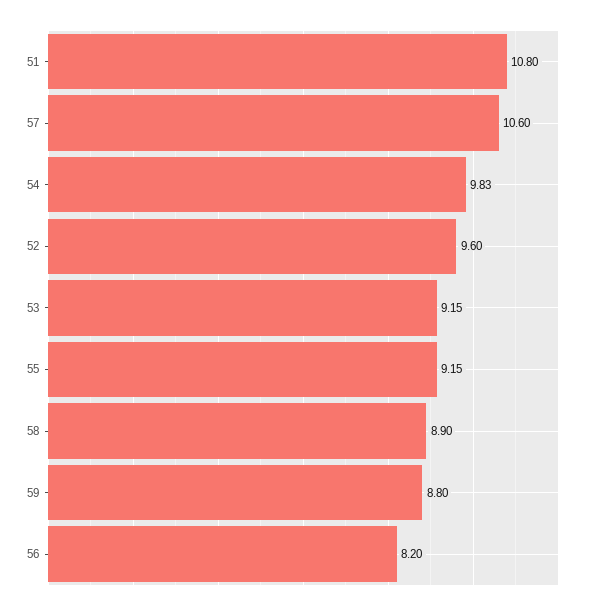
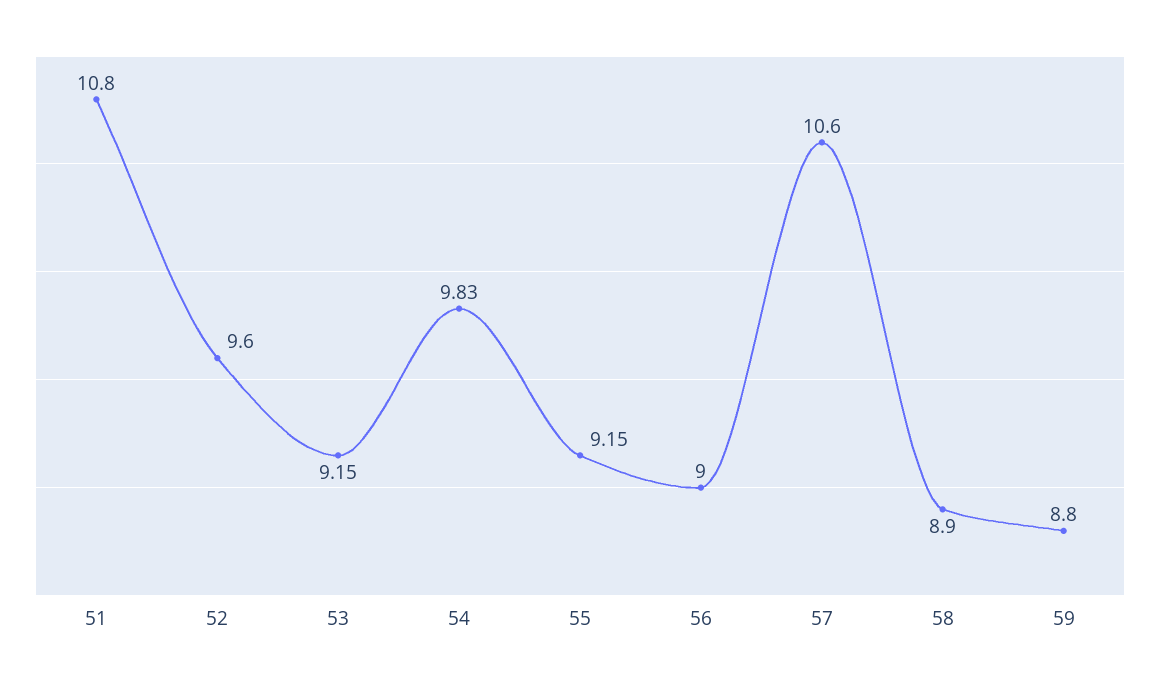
56: 8.2 -> 9

